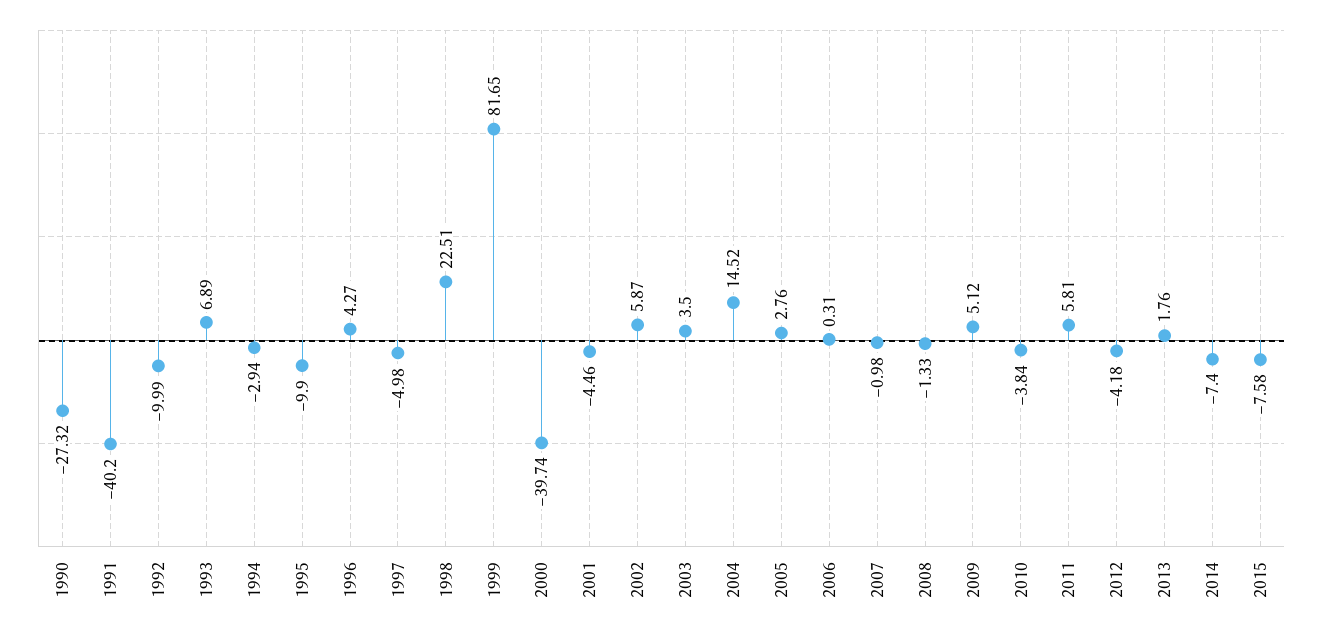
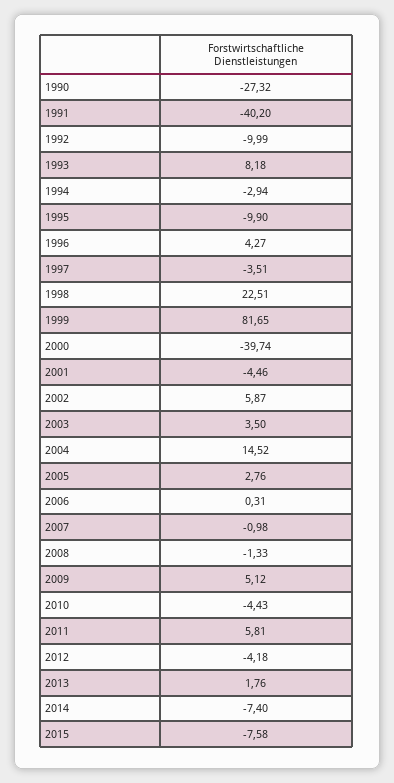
1993: 6.89 -> 8.18
1997: -4.98 -> -3.51
2010: -3.84 -> -4.43

